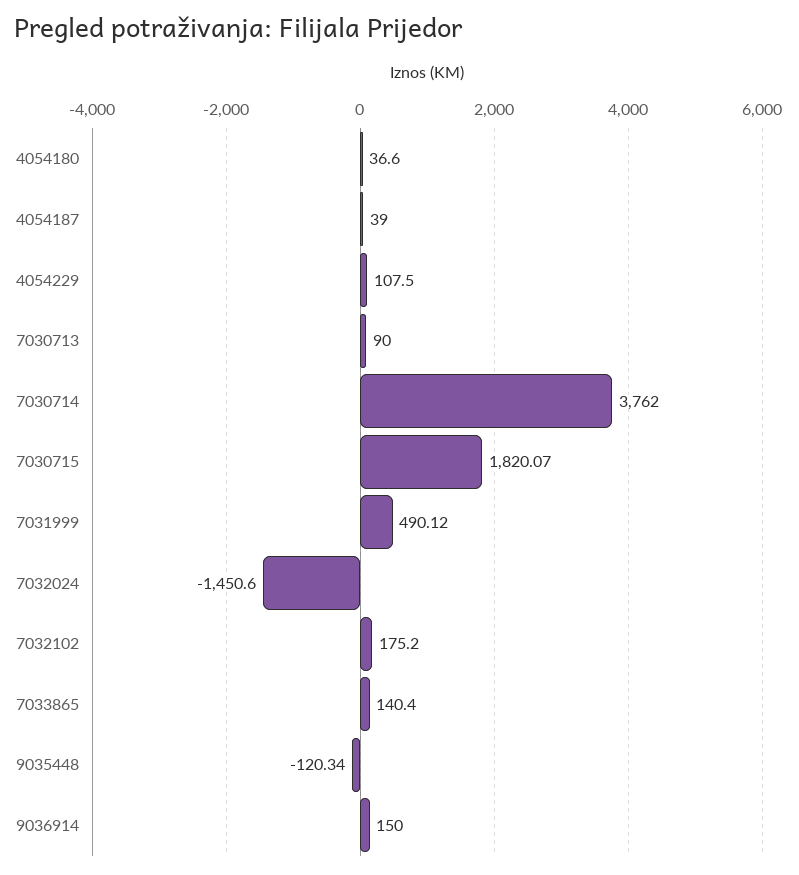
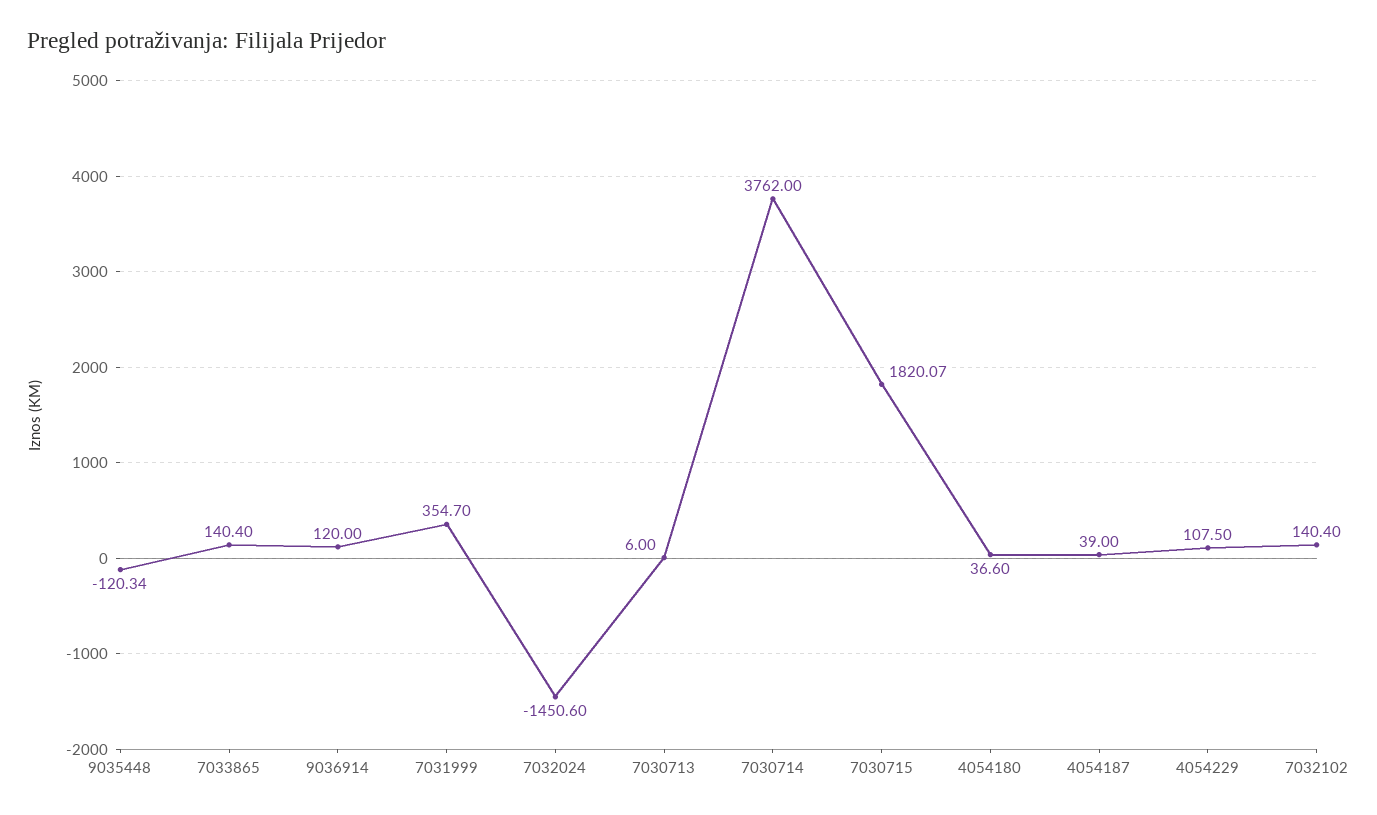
7030713: 90 -> 6
7031999: 490.12 -> 354.7
7032102: 175.2 -> 140.4
9036914: 150 -> 120

